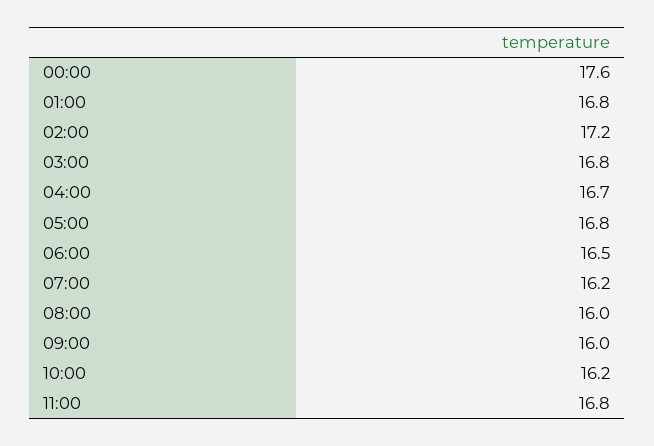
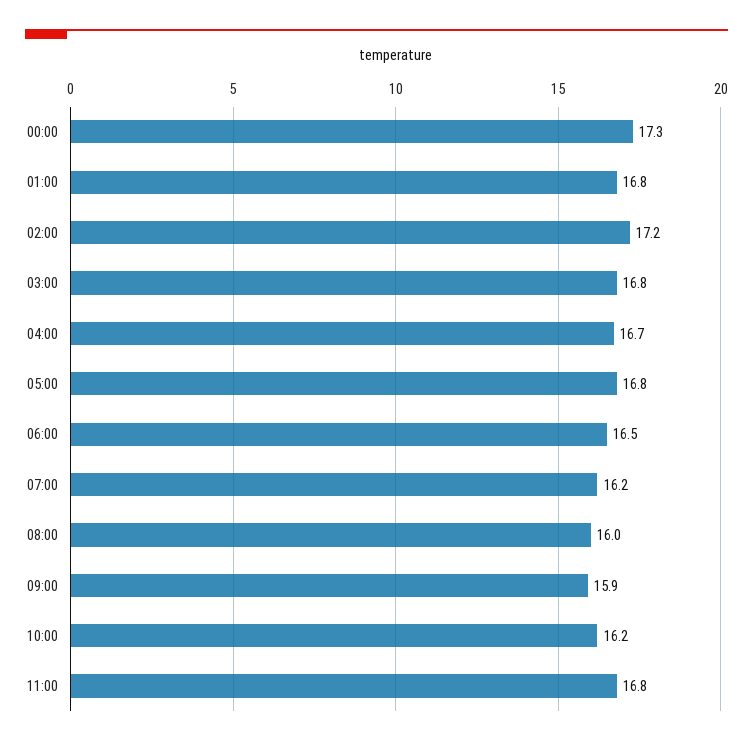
00:00: 17.6 -> 17.3
09:00: 16 -> 15.9

